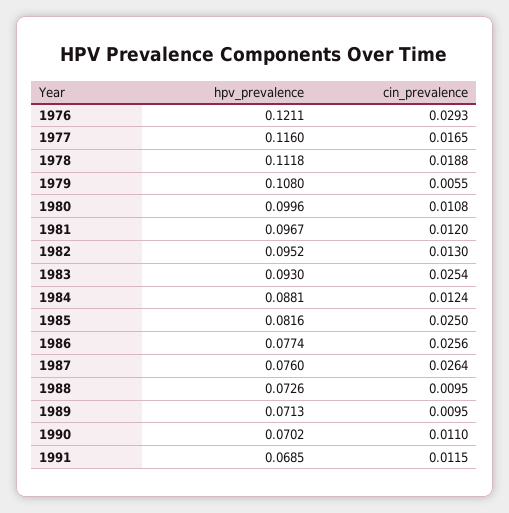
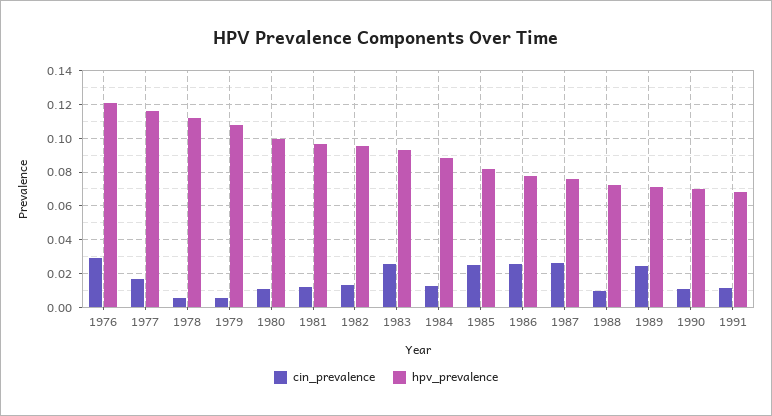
cin_prevalence, 1978: 0.0188 -> 0.005
cin_prevalence, 1989: 0.0095 -> 0.025

